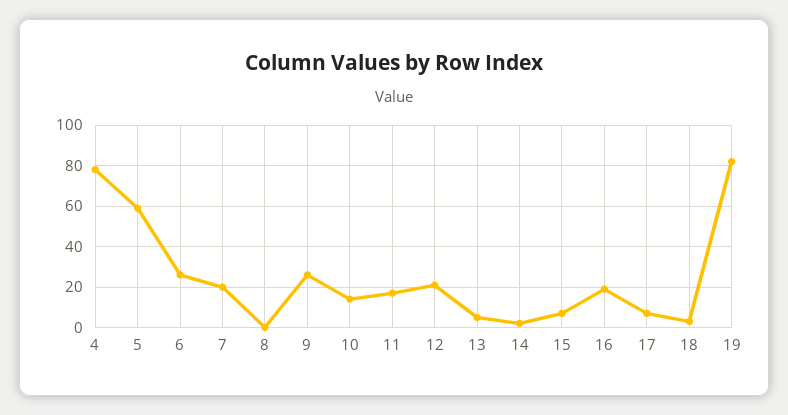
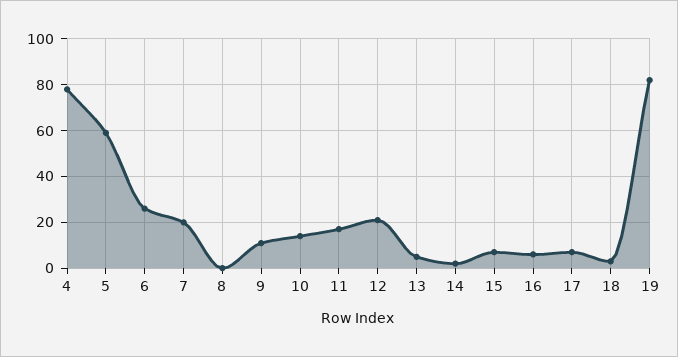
9: 25 -> 10
16: 20 -> 5

